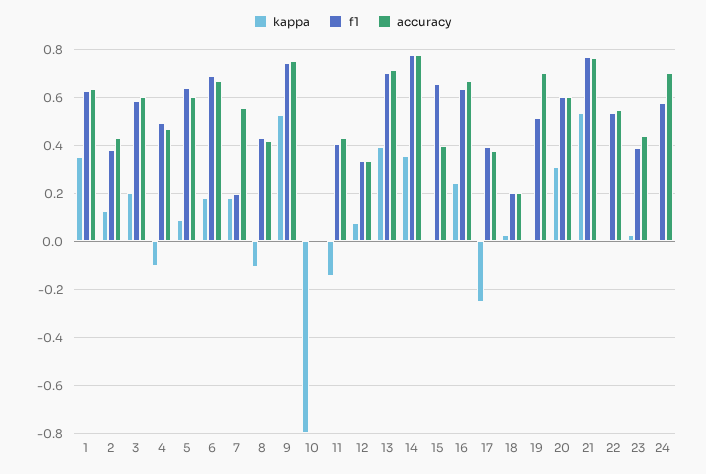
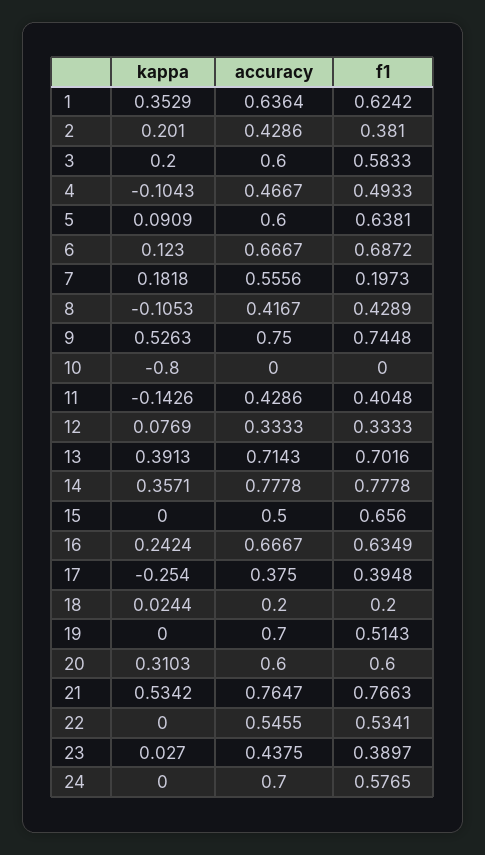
kappa, 2: 0.125 -> 0.201
kappa, 6: 0.175 -> 0.123
accuracy, 15: 0.4 -> 0.5

